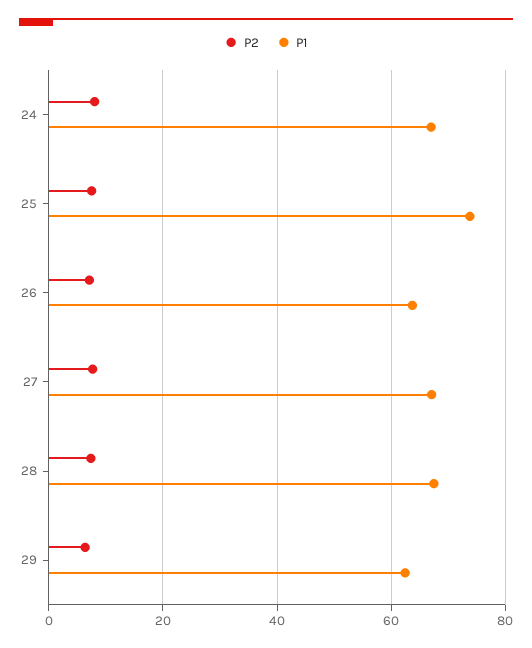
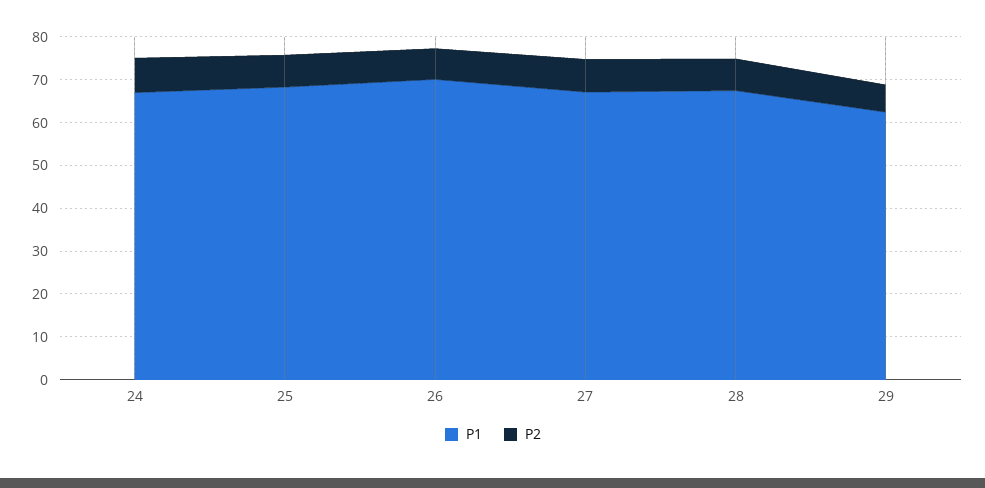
P1, 25: 74 -> 68
P1, 26: 64 -> 70

